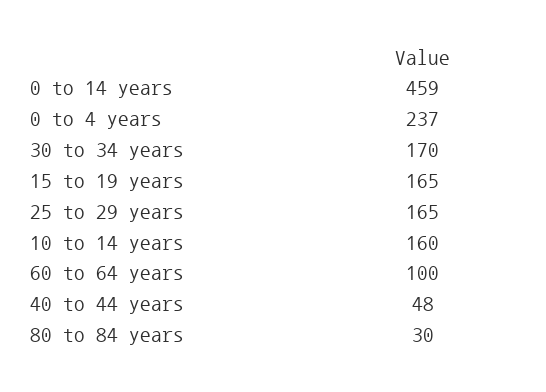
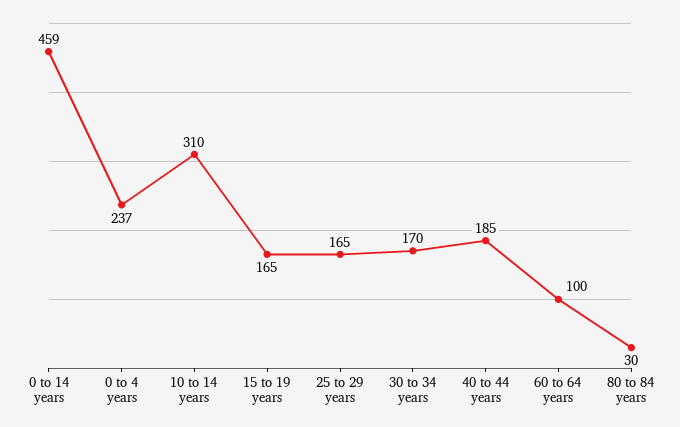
10 to 14 years: 160 -> 310
40 to 44 years: 48 -> 185

